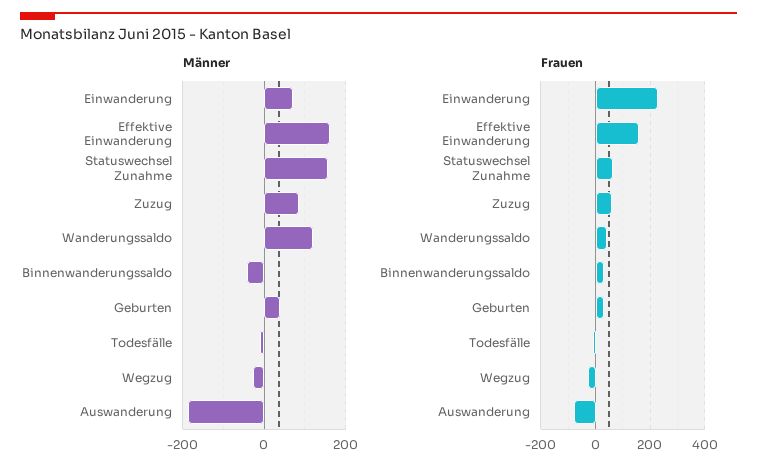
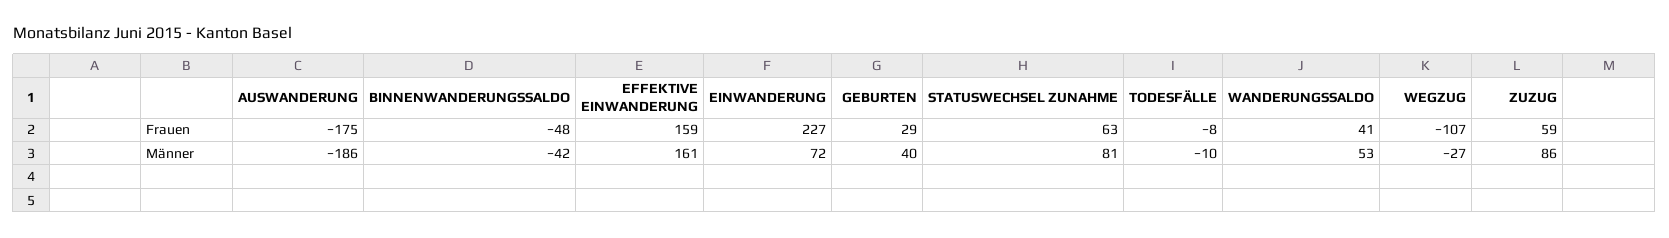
Männer, Statuswechsel Zunahme: 160 -> 81
Männer, Wanderungssaldo: 120 -> 53
Frauen, Binnenwanderungssaldo: 25 -> -48
Frauen, Wegzug: -25 -> -107
Frauen, Auswanderung: -75 -> -175

